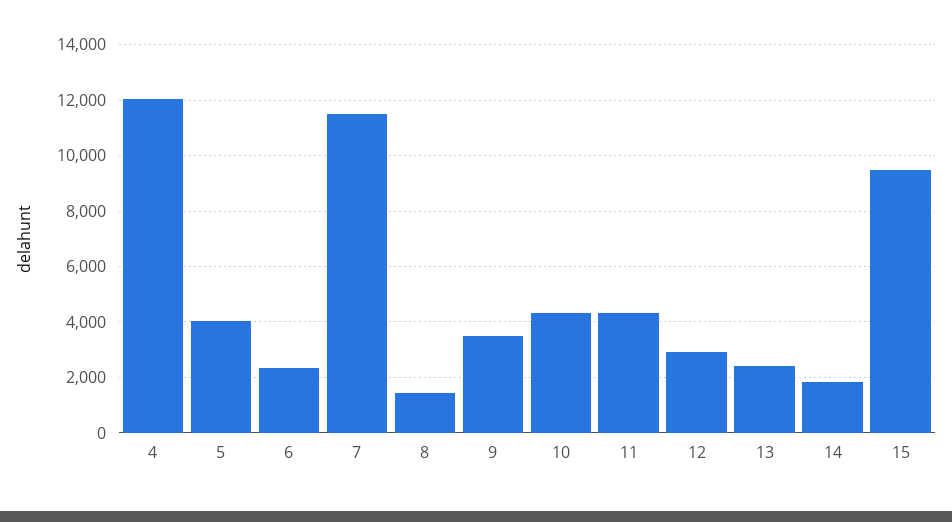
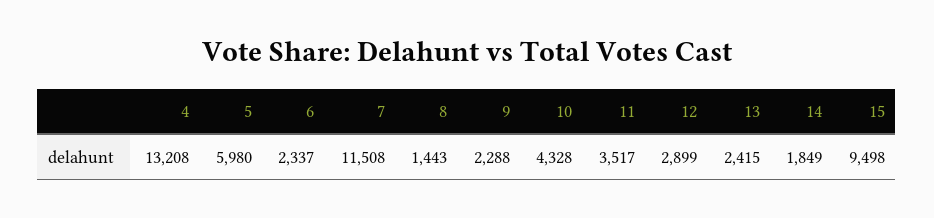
4: 12000 -> 13208
5: 4000 -> 5980
9: 3500 -> 2288
11: 4250 -> 3517

